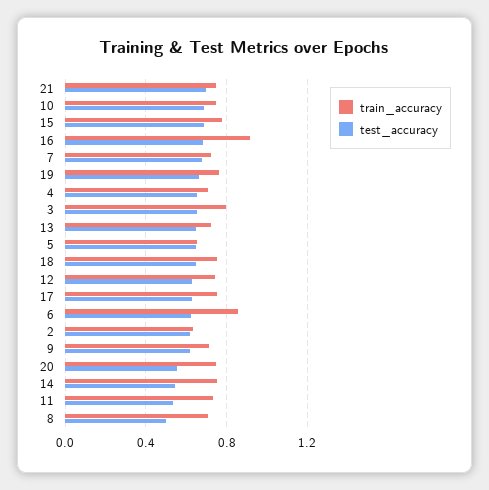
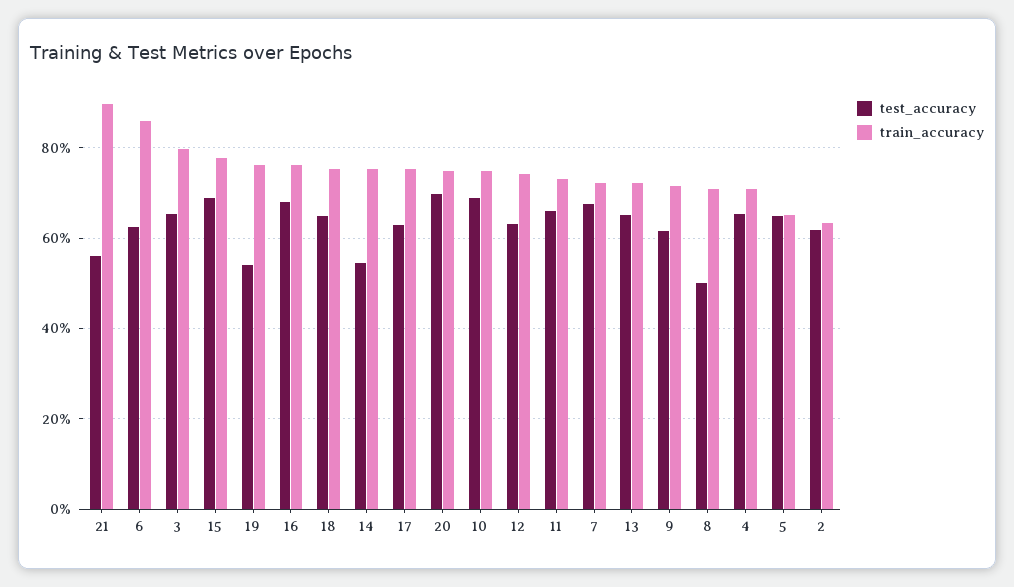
train_accuracy, 21: 0.75 -> 0.9
test_accuracy, 21: 0.7 -> 0.56
train_accuracy, 16: 0.9 -> 0.76
test_accuracy, 19: 0.65 -> 0.54
test_accuracy, 20: 0.55 -> 0.7
test_accuracy, 11: 0.55 -> 0.66

